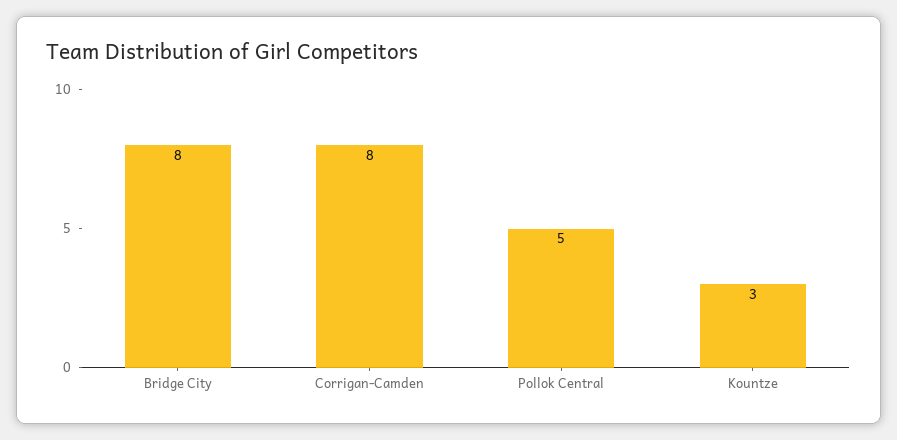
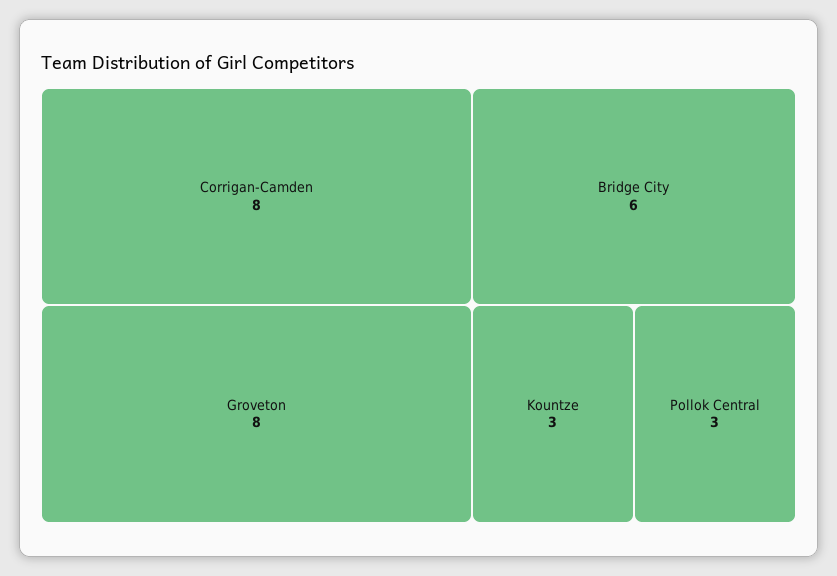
Bridge City: 8 -> 6
Pollok Central: 5 -> 3
Groveton: none -> 8

